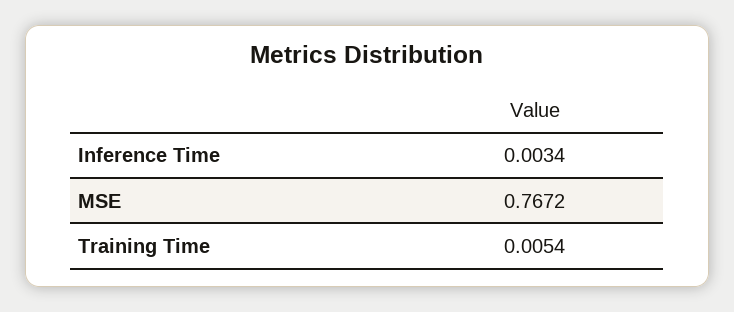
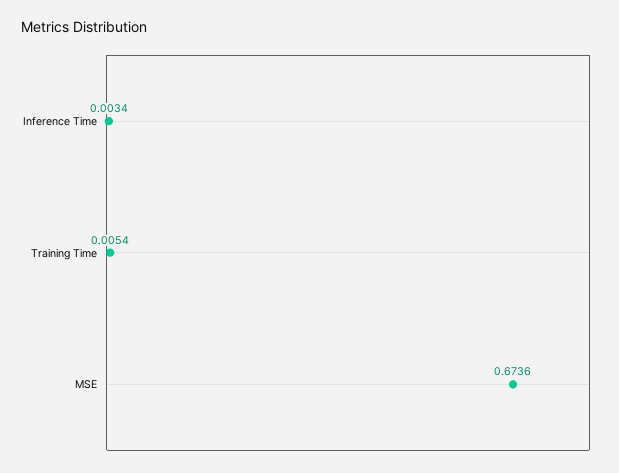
MSE: 0.7672 -> 0.6736

